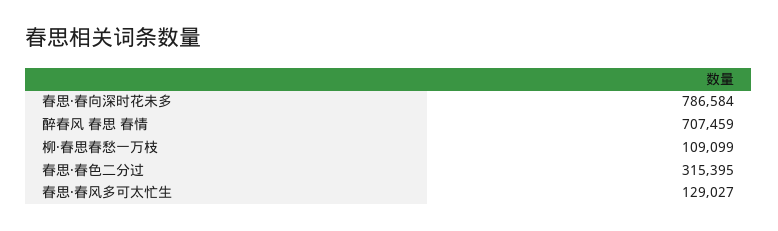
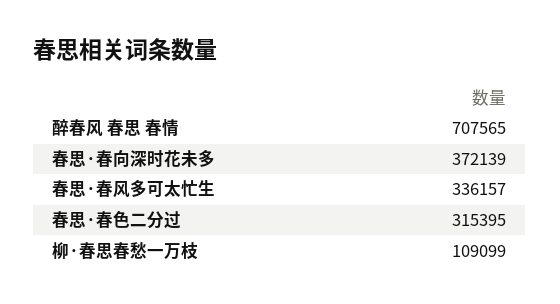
春思·春向深时花未多: 786584 -> 372139
醉春风 春思 春情: 707459 -> 707565
春思·春风多可太忙生: 129027 -> 336157

